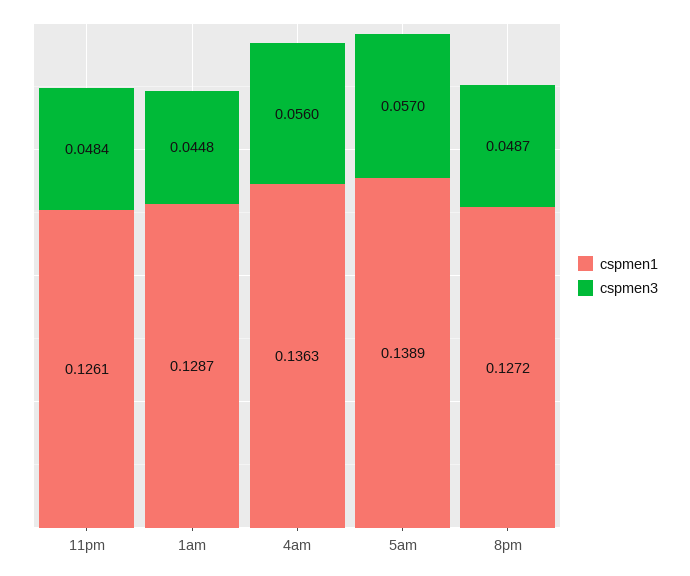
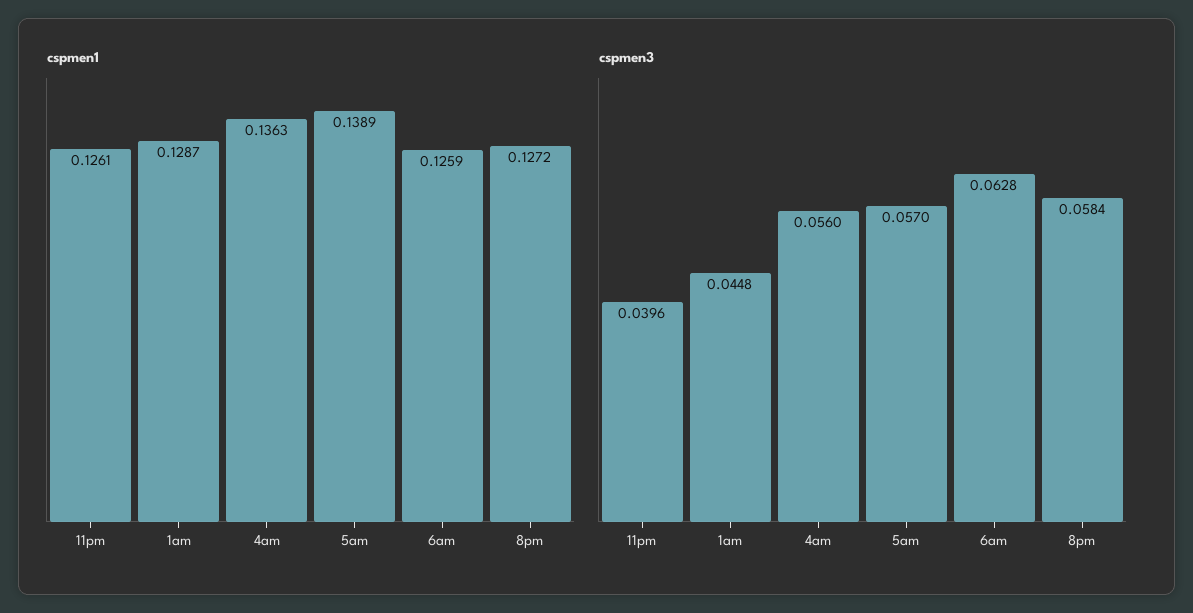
cspmen3, 11pm: 0.0484 -> 0.0396
cspmen3, 8pm: 0.0487 -> 0.0584
cspmen1, 6am: none -> 0.1259
cspmen3, 6am: none -> 0.0628

